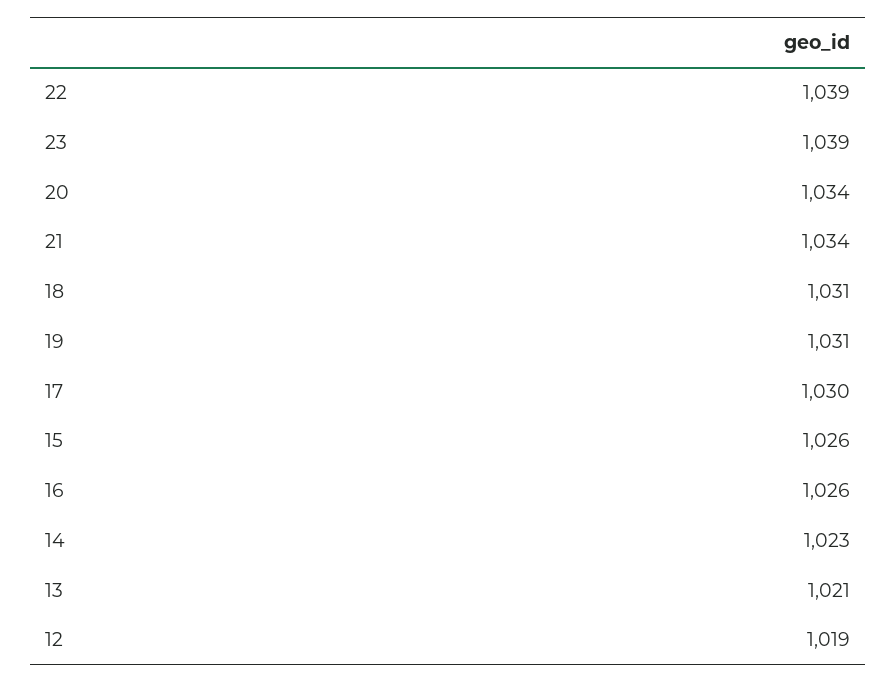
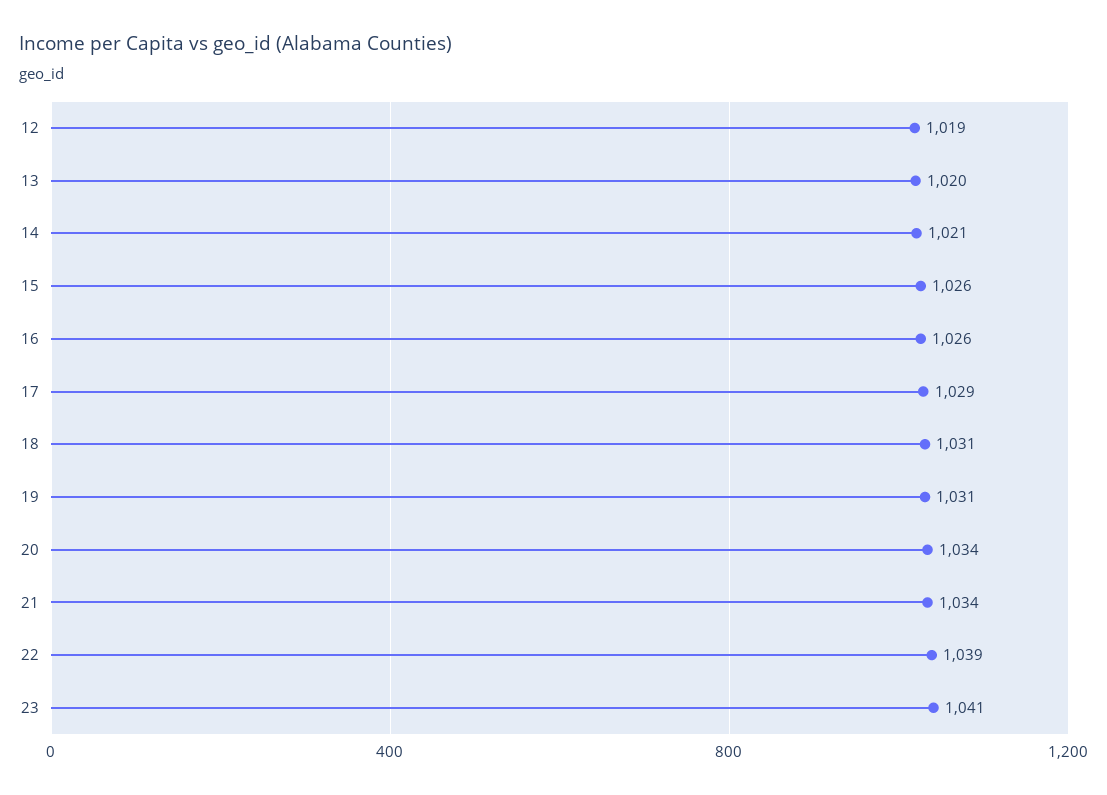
23: 1039 -> 1041
17: 1030 -> 1029
14: 1023 -> 1021
13: 1021 -> 1020

